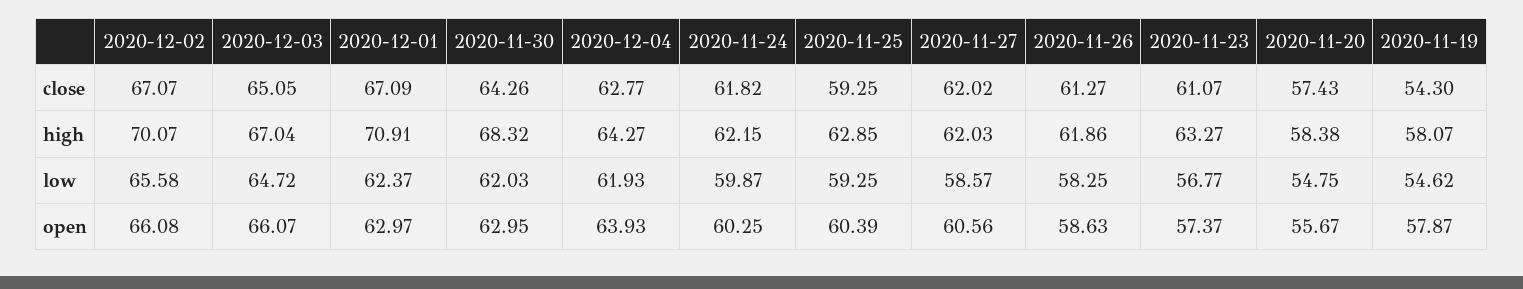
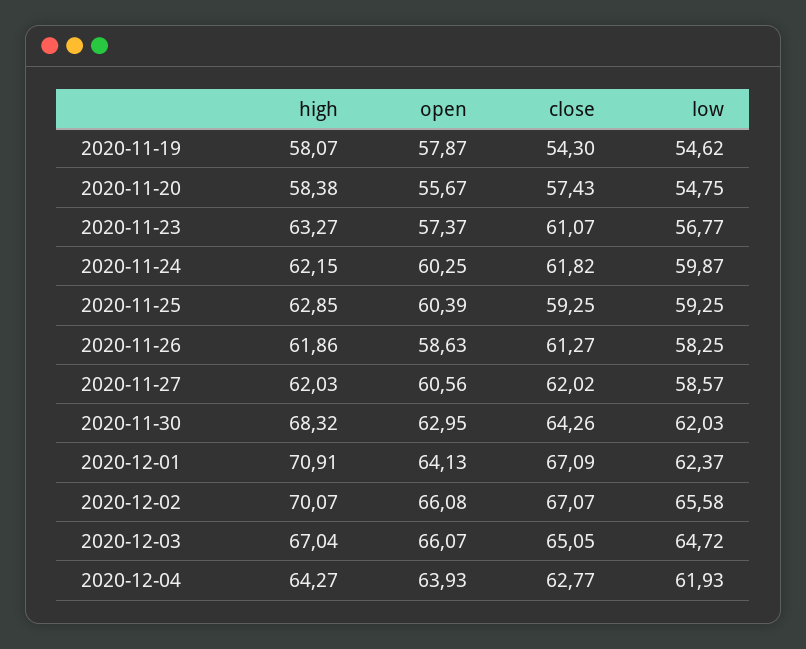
2020-12-01, open: 62.97 -> 64.13

